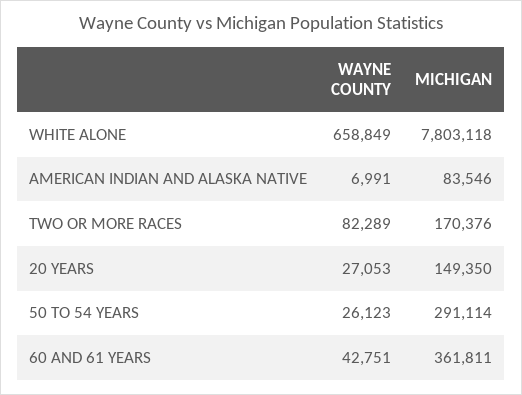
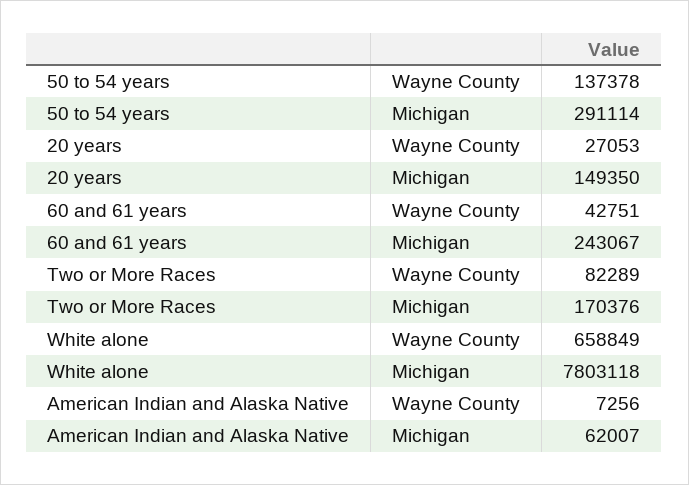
WAYNE COUNTY, AMERICAN INDIAN AND ALASKA NATIVE: 6991 -> 7256
MICHIGAN, AMERICAN INDIAN AND ALASKA NATIVE: 83546 -> 62007
WAYNE COUNTY, 50 TO 54 YEARS: 26123 -> 137378
MICHIGAN, 60 AND 61 YEARS: 361811 -> 243067

